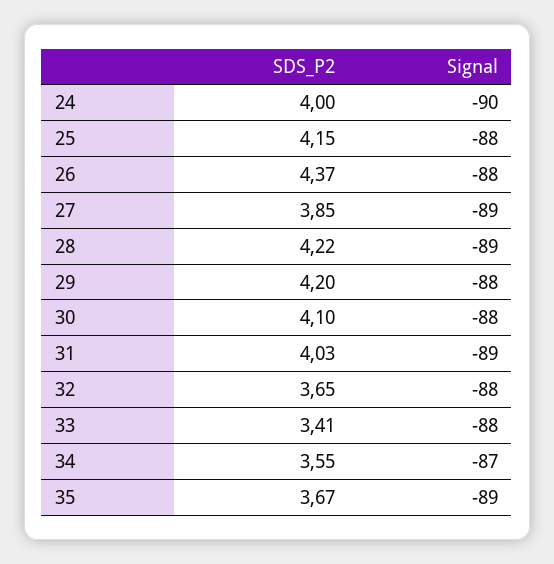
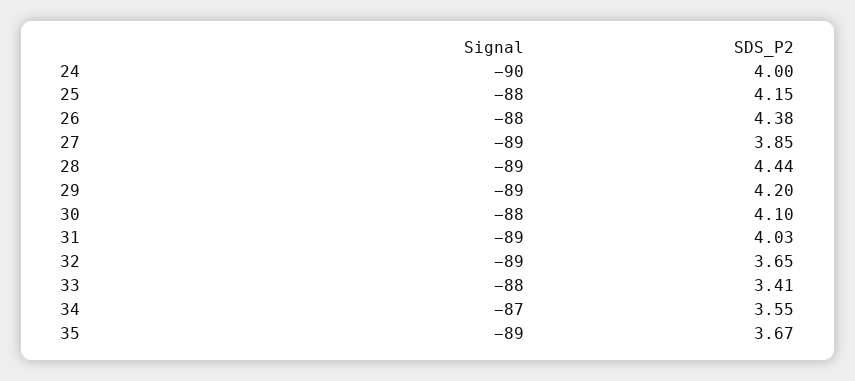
SDS_P2, 26: 4.37 -> 4.38
SDS_P2, 28: 4.22 -> 4.44
Signal, 29: -88 -> -89
Signal, 32: -88 -> -89

